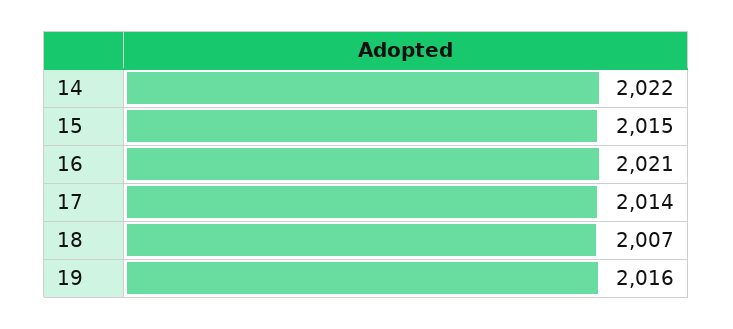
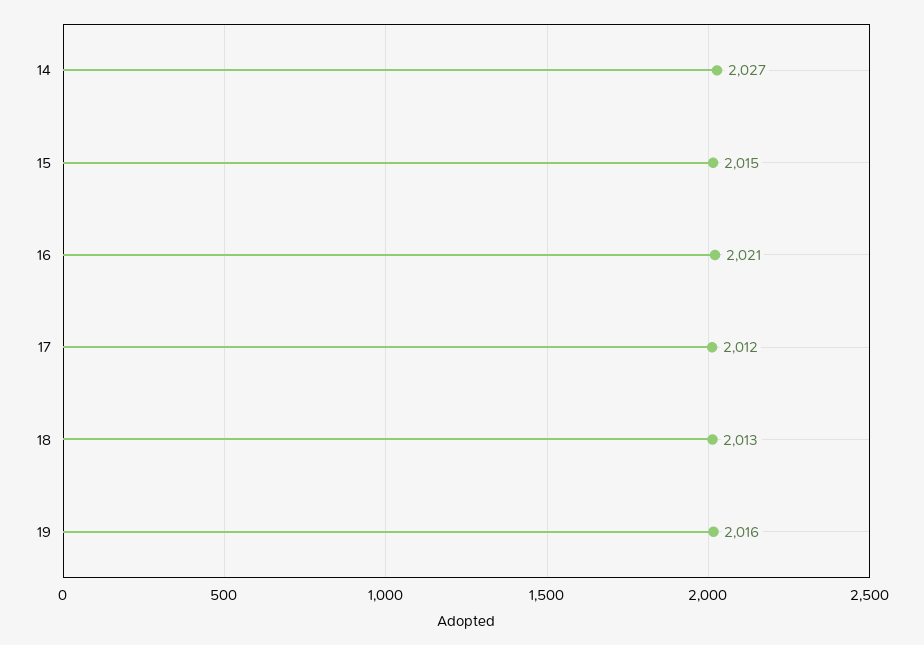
14: 2022 -> 2027
17: 2014 -> 2012
18: 2007 -> 2013

